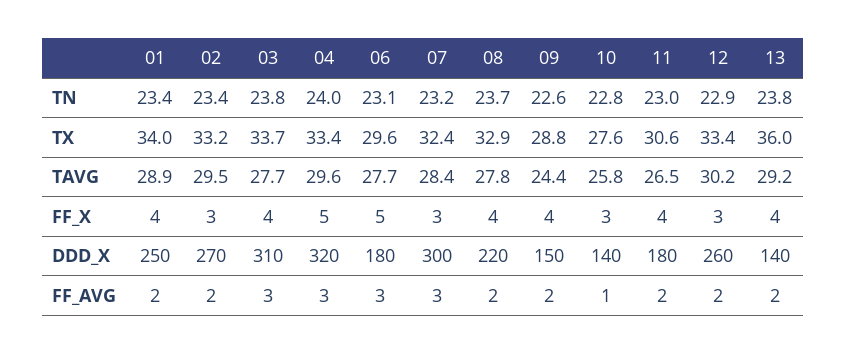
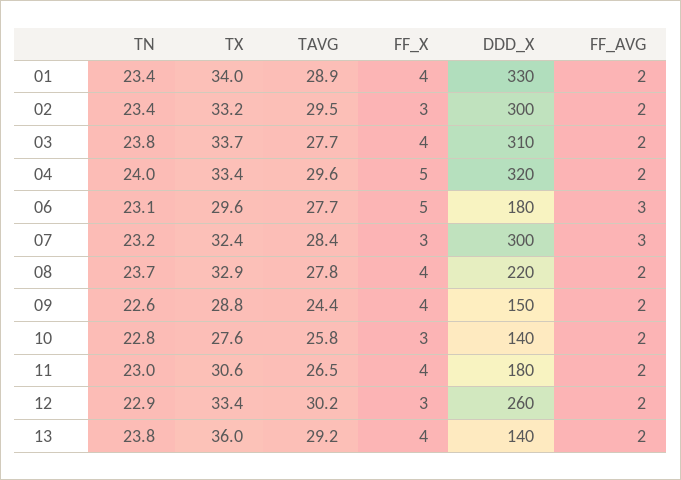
01, DDD_X: 250 -> 330
02, DDD_X: 270 -> 300
03, FF_AVG: 3 -> 2
04, FF_AVG: 3 -> 2
10, FF_AVG: 1 -> 2

